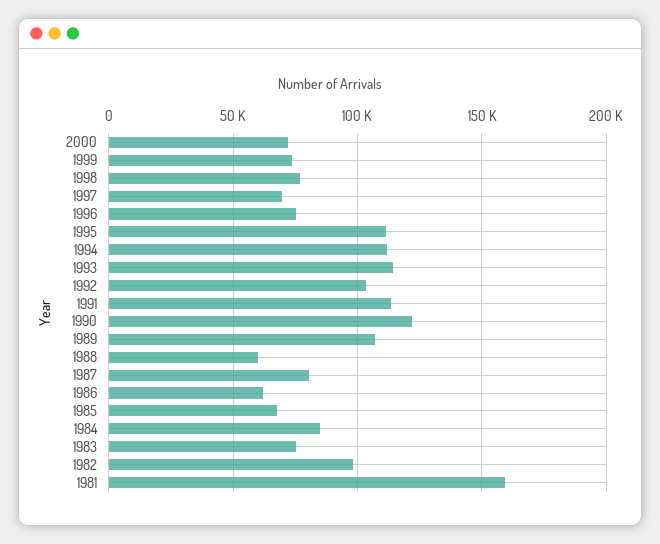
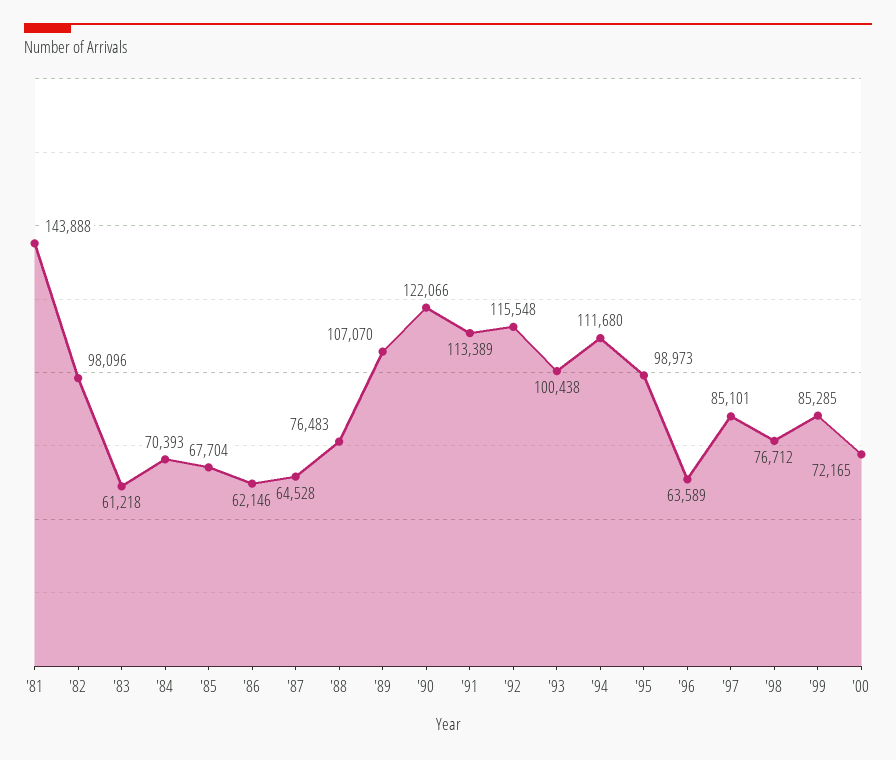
1999: 75000 -> 85285
1997: 70000 -> 85101
1996: 75000 -> 63589
1995: 110000 -> 98973
1993: 115000 -> 100438
1992: 105000 -> 115548
1988: 60000 -> 76483
1987: 80000 -> 64528
1984: 85000 -> 70393
1983: 75000 -> 61218
1981: 160000 -> 143888

